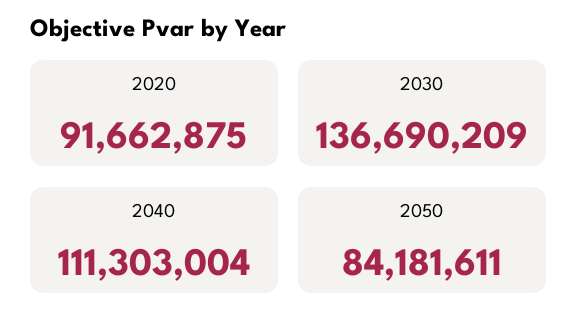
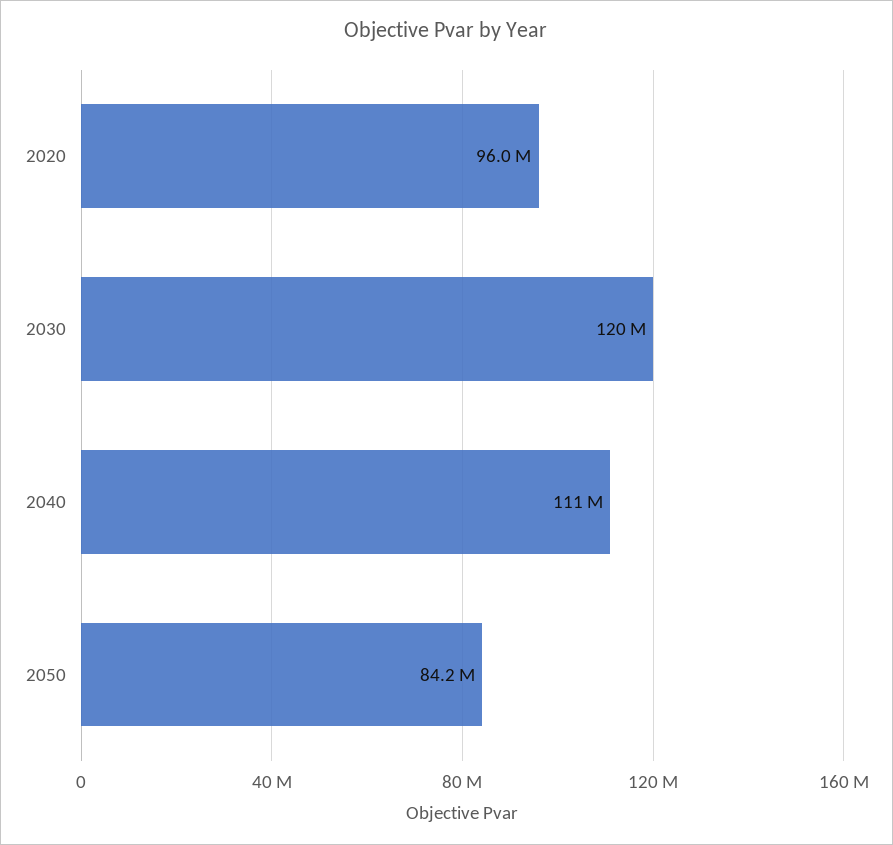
2020: 91662875 -> 96000000
2030: 136690209 -> 120000000

